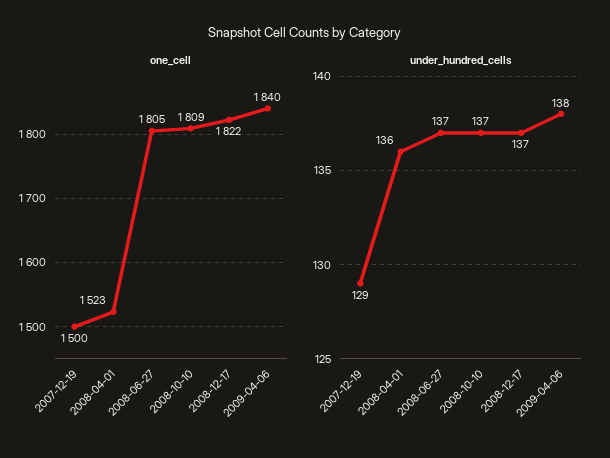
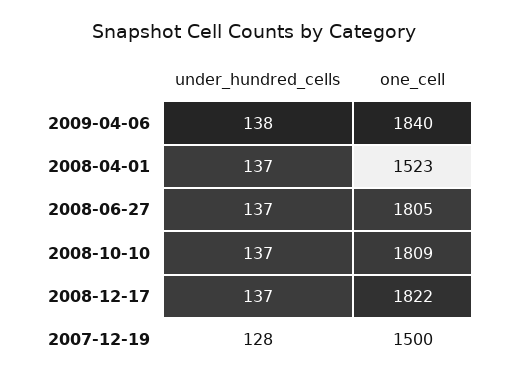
under_hundred_cells, 2007-12-19: 129 -> 128
under_hundred_cells, 2008-04-01: 136 -> 137

